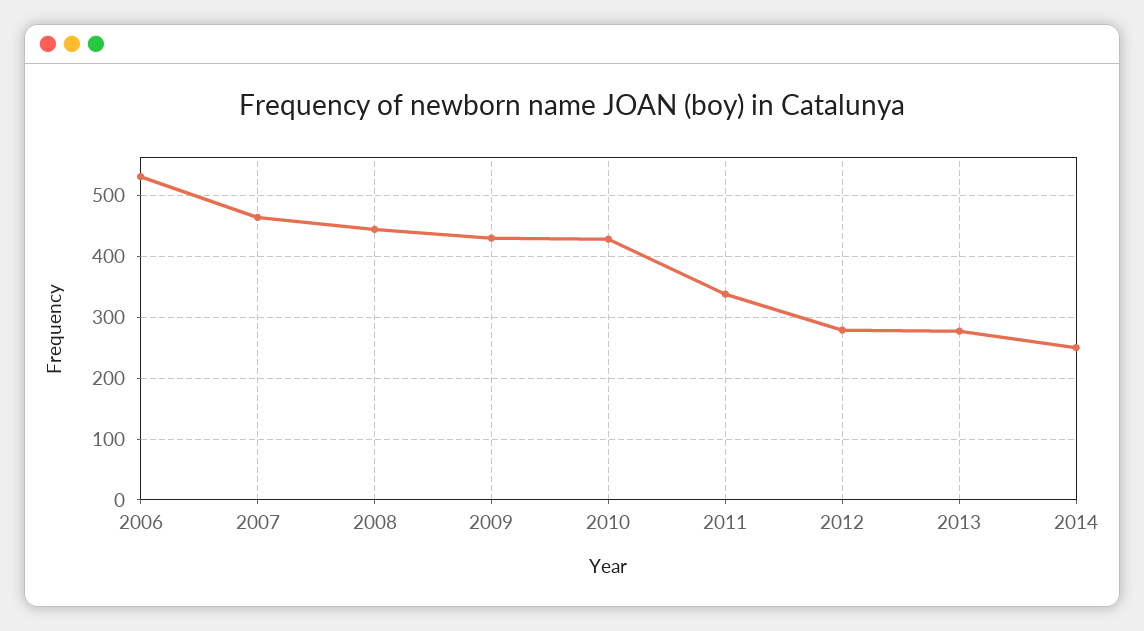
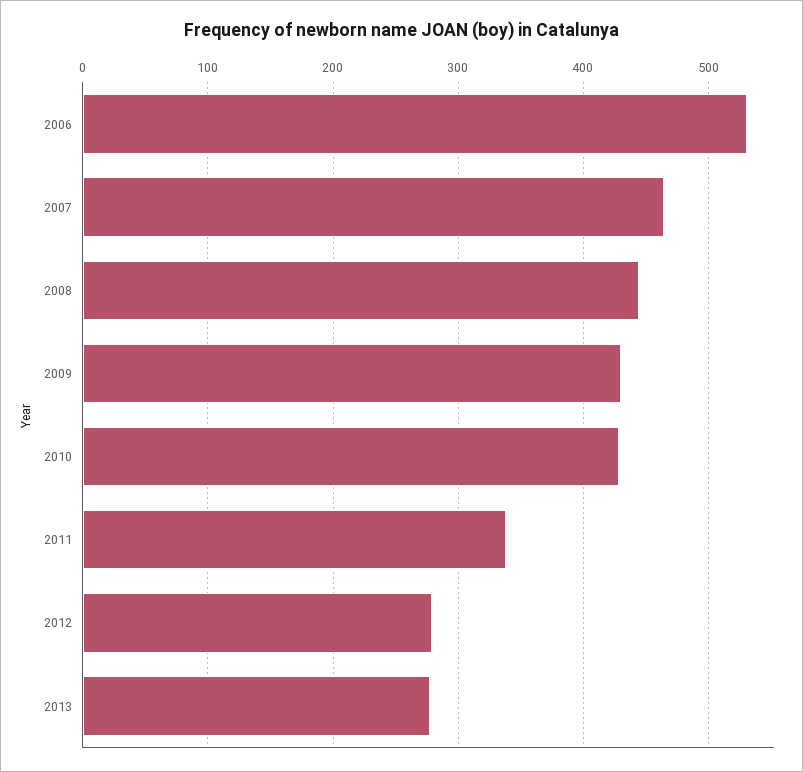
2014: 250 -> none

